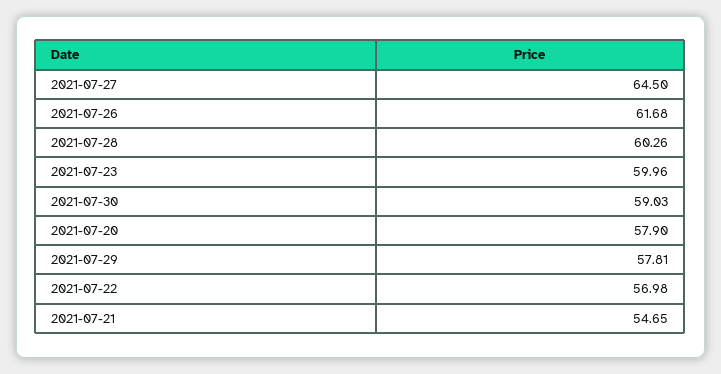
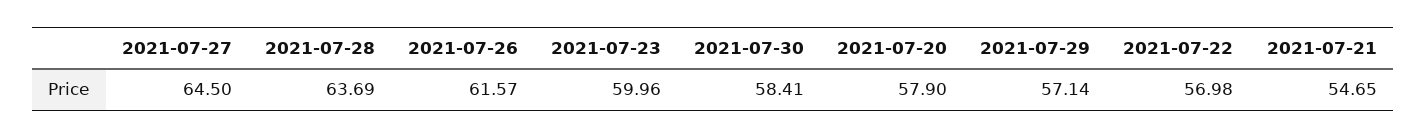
2021-07-26: 61.68 -> 61.57
2021-07-28: 60.26 -> 63.69
2021-07-30: 59.03 -> 58.41
2021-07-29: 57.81 -> 57.14

